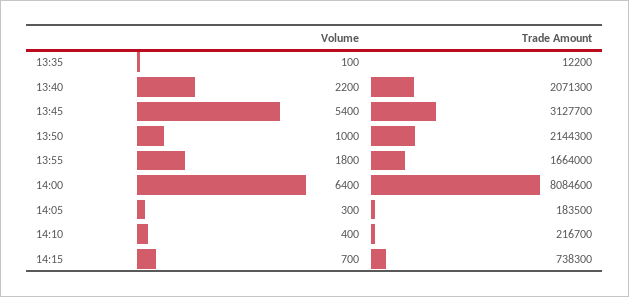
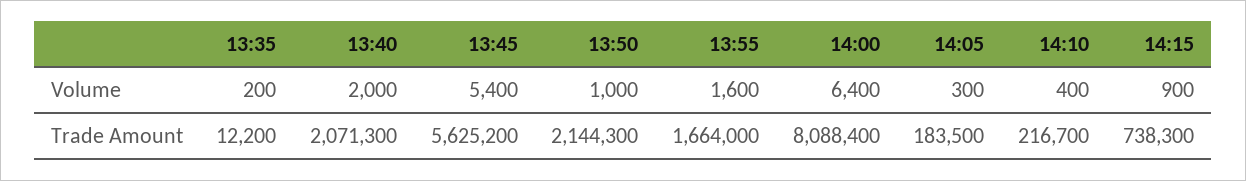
Volume, 13:35: 100 -> 200
Volume, 13:40: 2200 -> 2000
Trade Amount, 13:45: 3127700 -> 5625200
Volume, 13:55: 1800 -> 1600
Trade Amount, 14:00: 8084600 -> 8088400
Volume, 14:15: 700 -> 900

